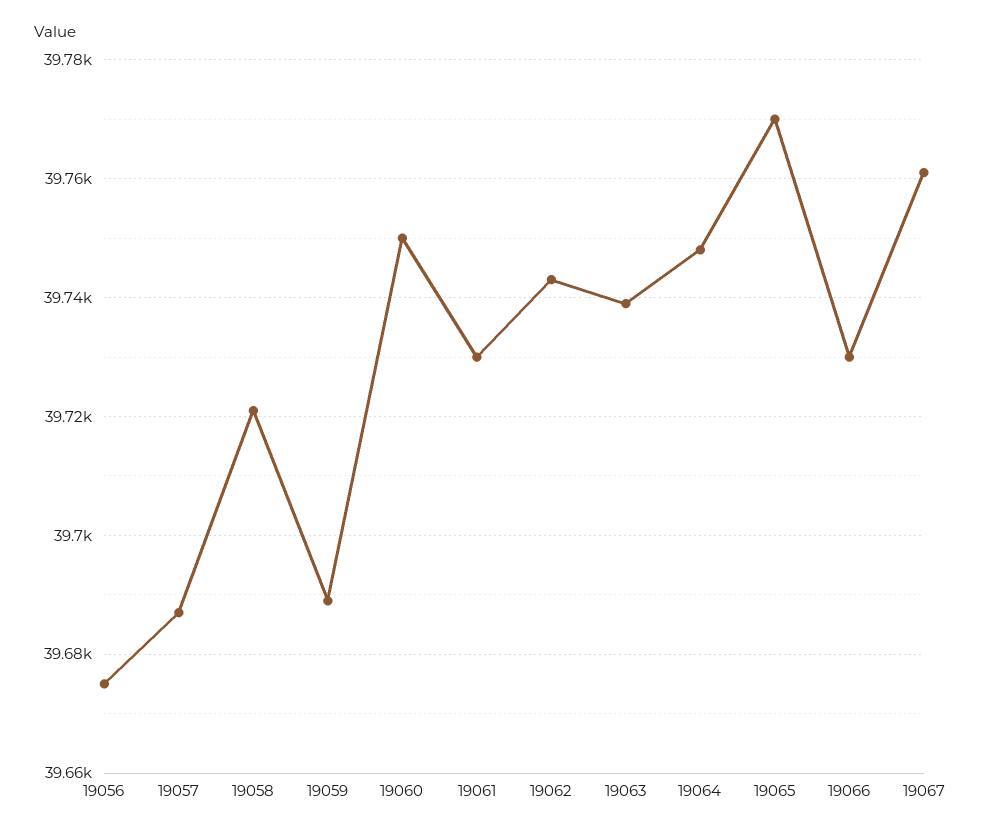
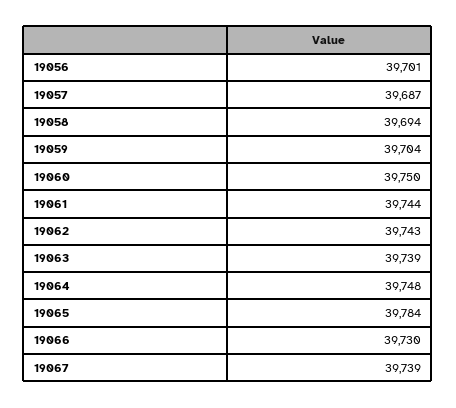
19056: 39675 -> 39701
19058: 39720 -> 39694
19059: 39690 -> 39704
19061: 39730 -> 39744
19065: 39770 -> 39784
19067: 39760 -> 39739

